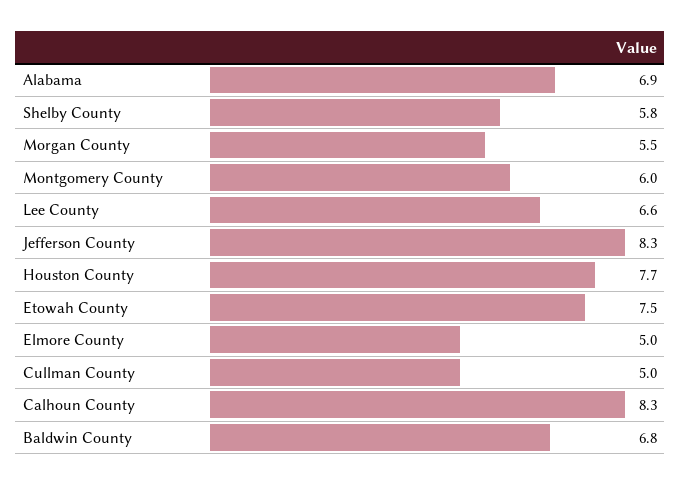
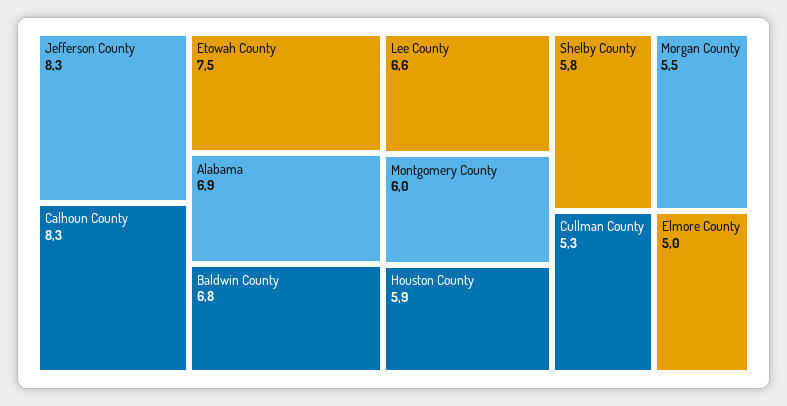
Houston County: 7.7 -> 5.9
Cullman County: 5 -> 5.3

